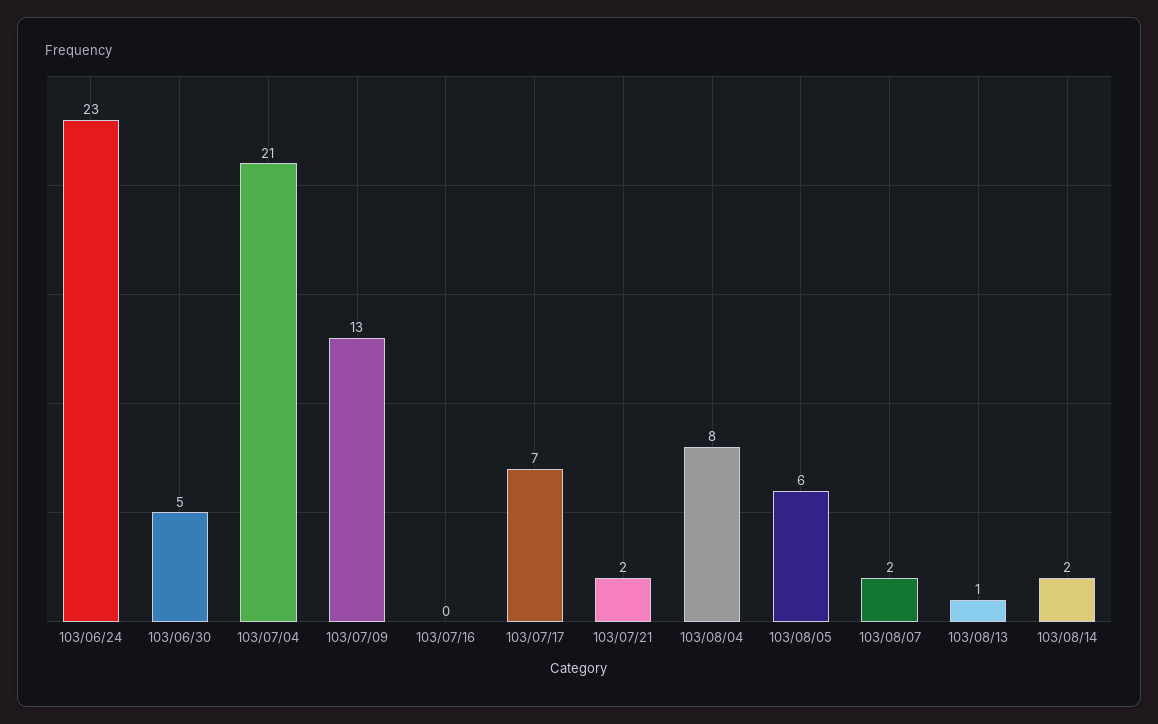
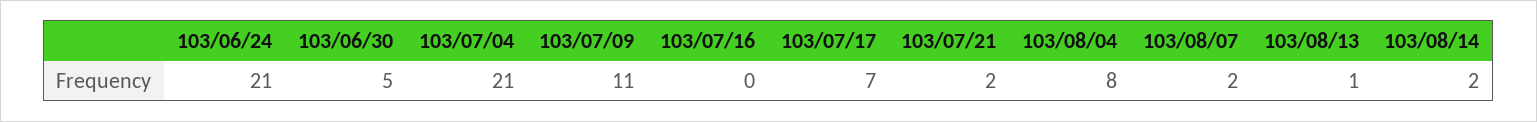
103/06/24: 23 -> 21
103/07/09: 13 -> 11
103/08/05: 6 -> none

